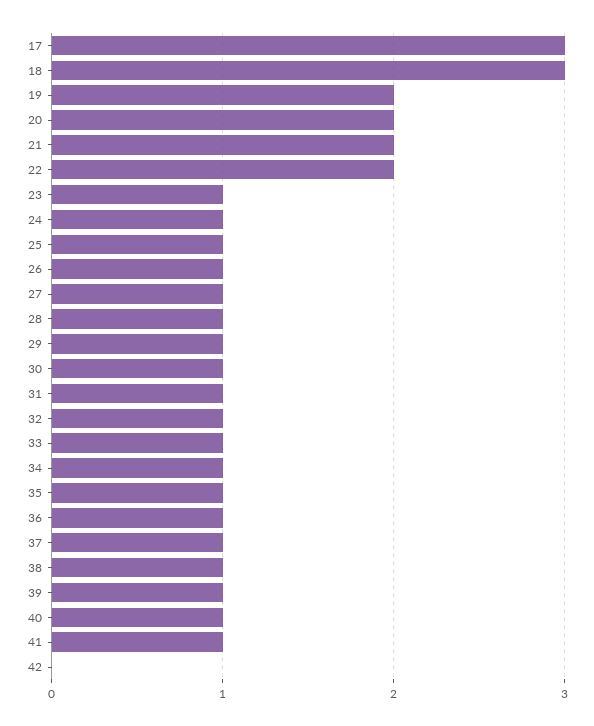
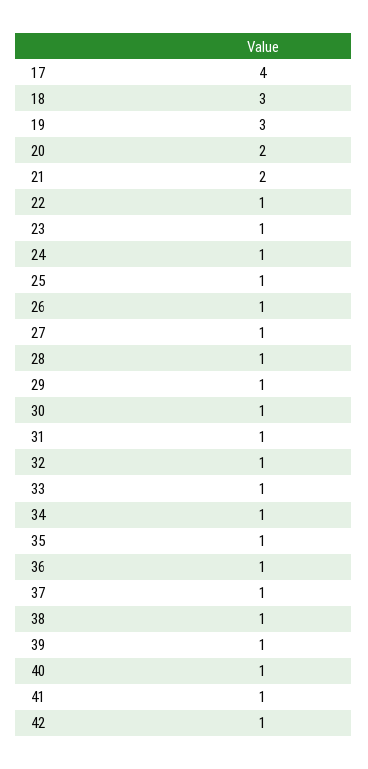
17: 3 -> 4
19: 2 -> 3
22: 2 -> 1
42: 0 -> 1

